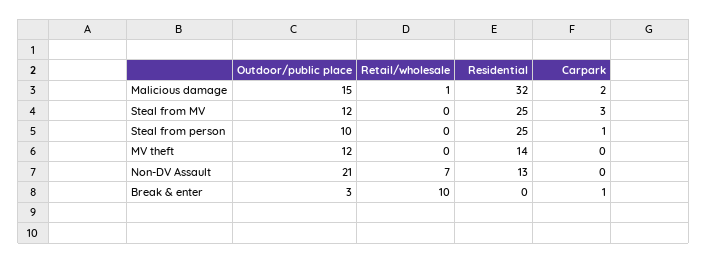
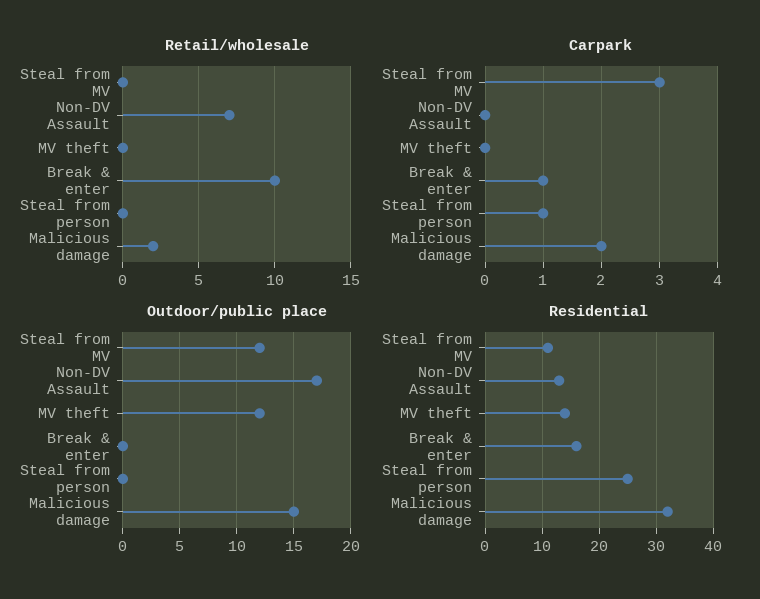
Retail/wholesale, Malicious damage: 1 -> 2
Residential, Steal from MV: 25 -> 10
Outdoor/public place, Steal from person: 10 -> 0
Outdoor/public place, Non-DV Assault: 21 -> 17
Outdoor/public place, Break & enter: 3 -> 0
Residential, Break & enter: 0 -> 15

